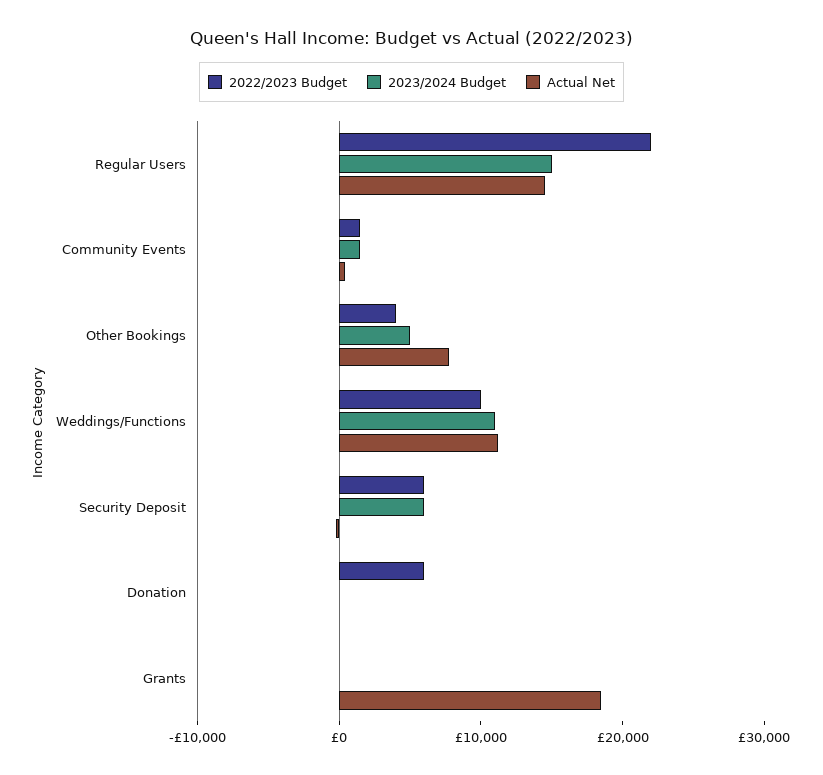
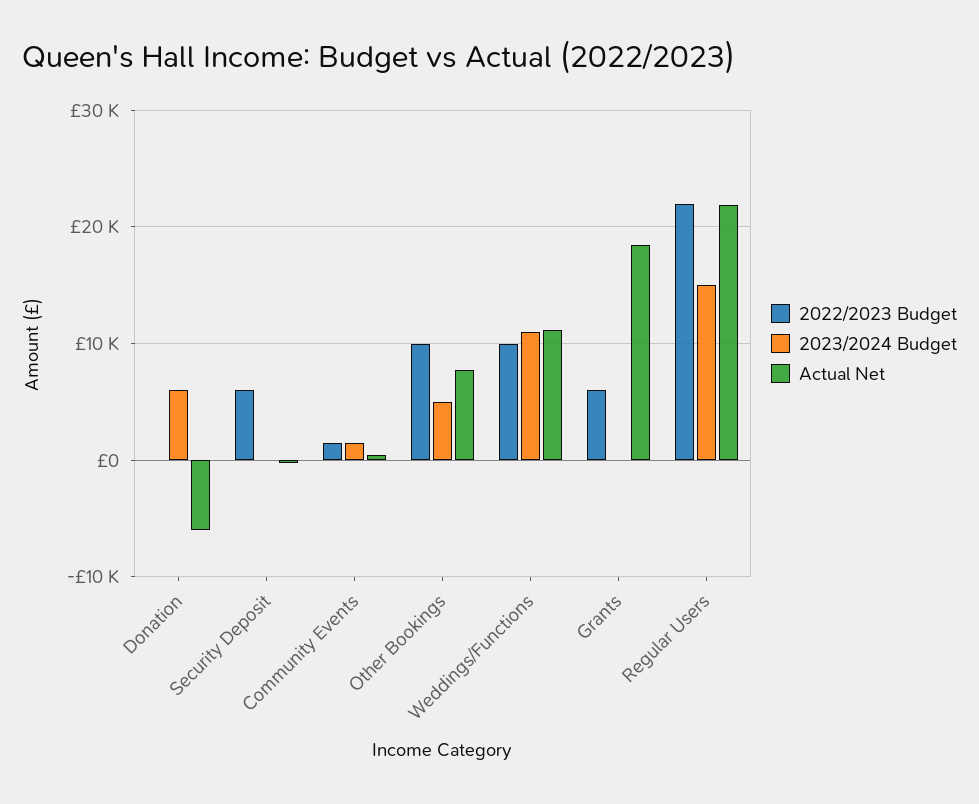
Actual Net, Regular Users: 14000 -> 22000
2022/2023 Budget, Other Bookings: 4000 -> 10000
2023/2024 Budget, Security Deposit: 6000 -> 0
2022/2023 Budget, Donation: 6000 -> 0
2023/2024 Budget, Donation: 0 -> 6000
Actual Net, Donation: 0 -> -6000
2022/2023 Budget, Grants: 0 -> 6000

